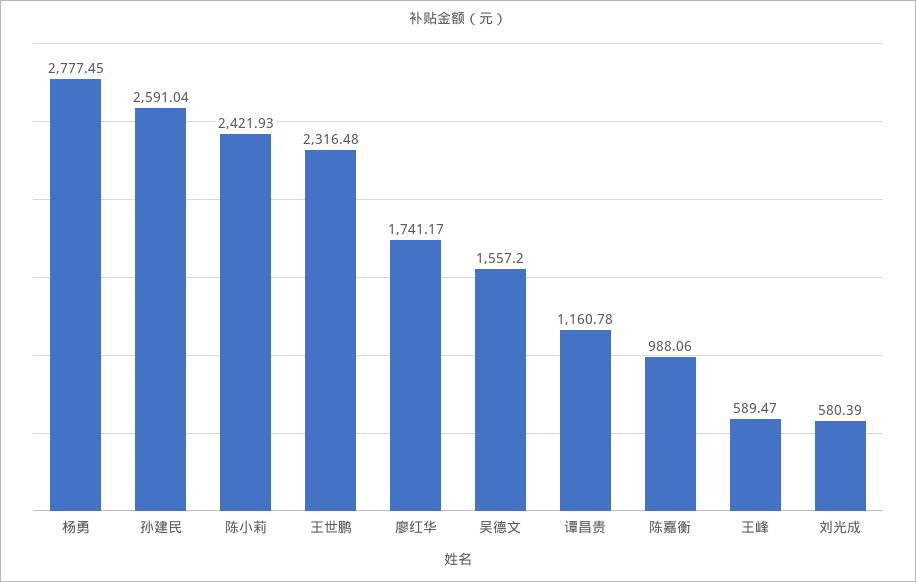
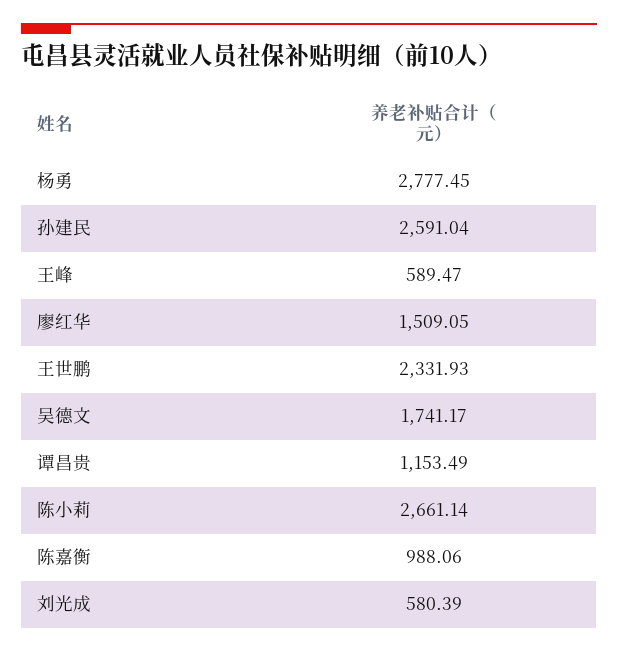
陈小莉: 2421.93 -> 2661.14
王世鹏: 2316.48 -> 2331.93
廖红华: 1741.17 -> 1509.05
吴德文: 1557.2 -> 1741.17
谭昌贵: 1160.78 -> 1153.49

